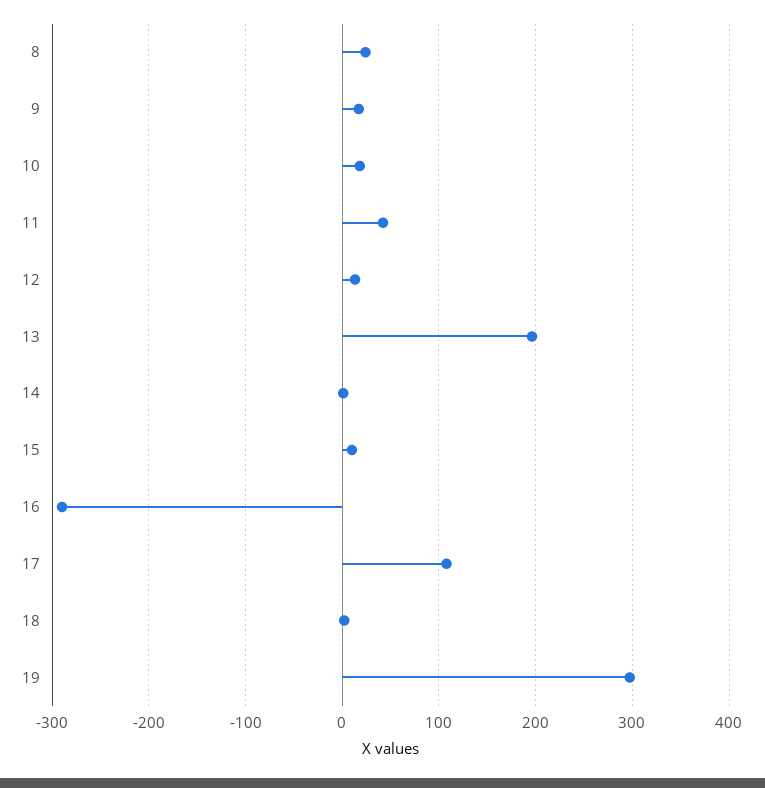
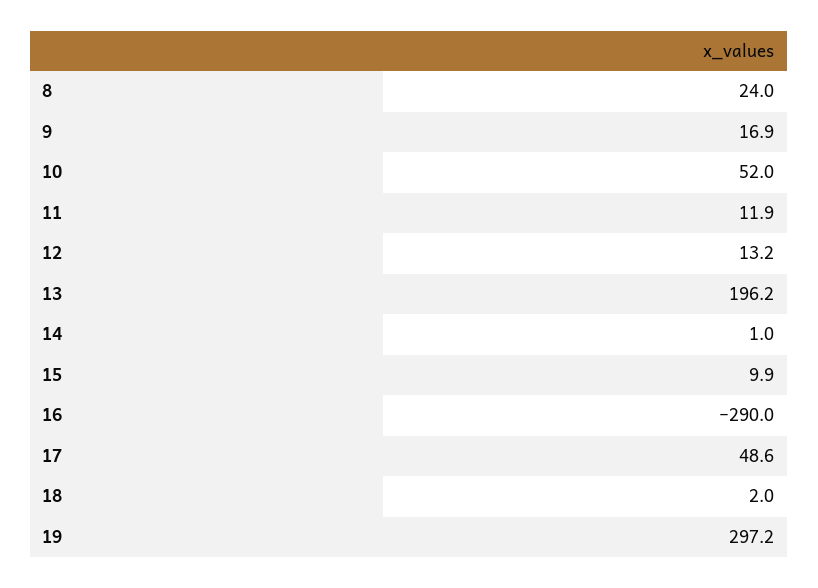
10: 20 -> 52
11: 40 -> 11.9
17: 110 -> 48.6

